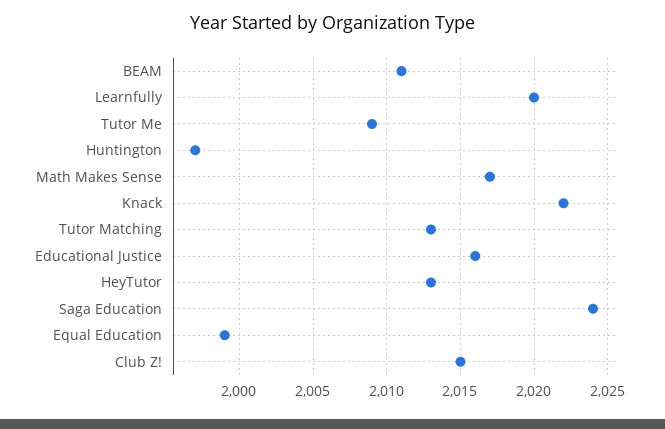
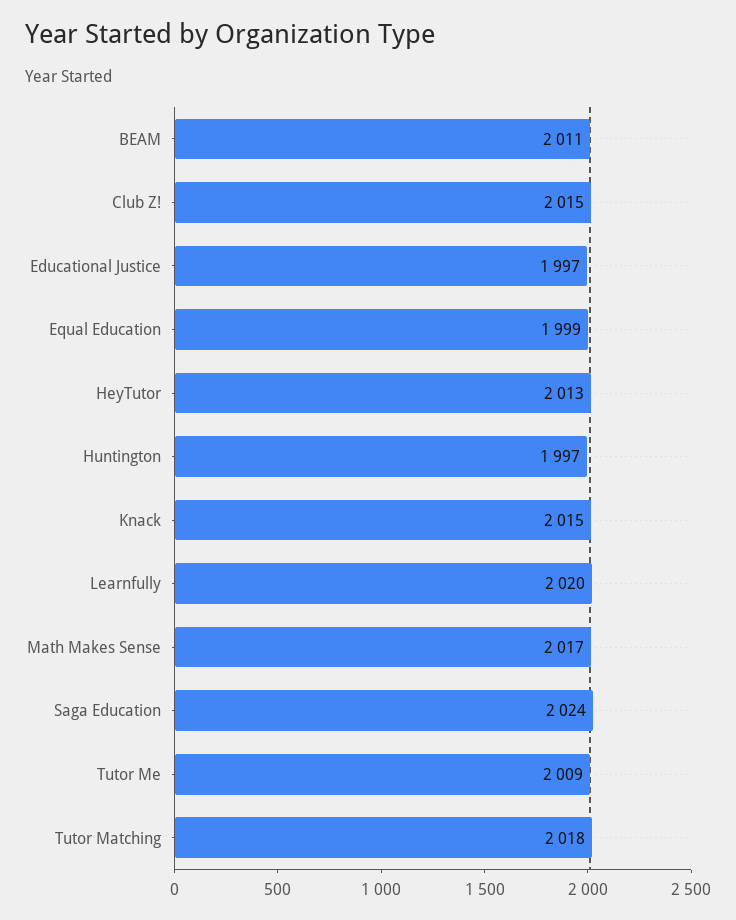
Knack: 2022 -> 2015
Tutor Matching: 2013 -> 2018
Educational Justice: 2016 -> 1997

